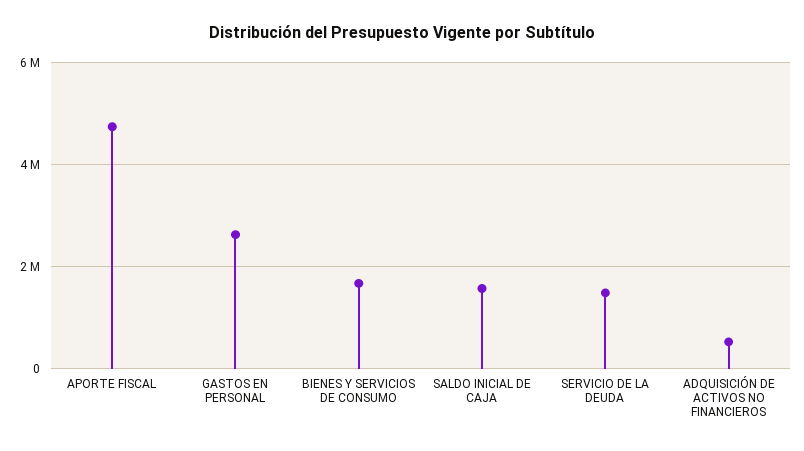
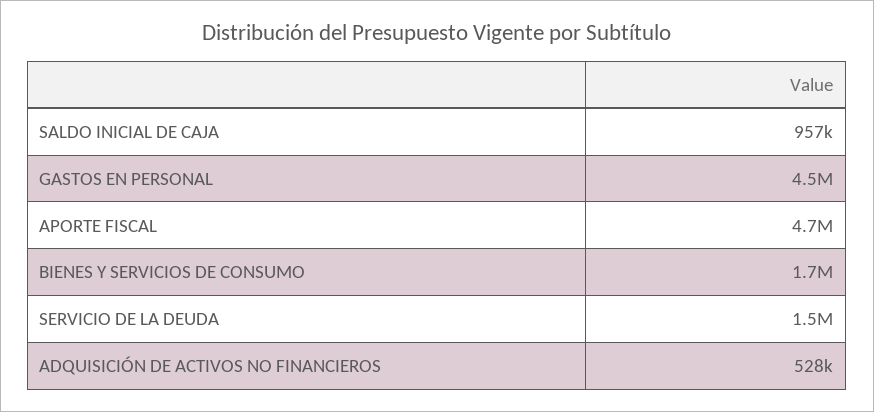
GASTOS EN PERSONAL: 2600000 -> 4500000
SALDO INICIAL DE CAJA: 1600000 -> 957000

